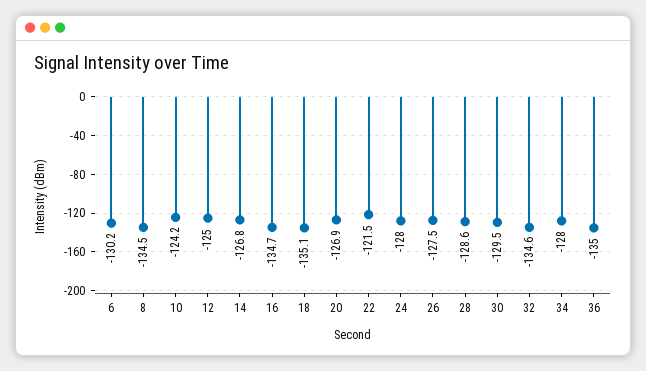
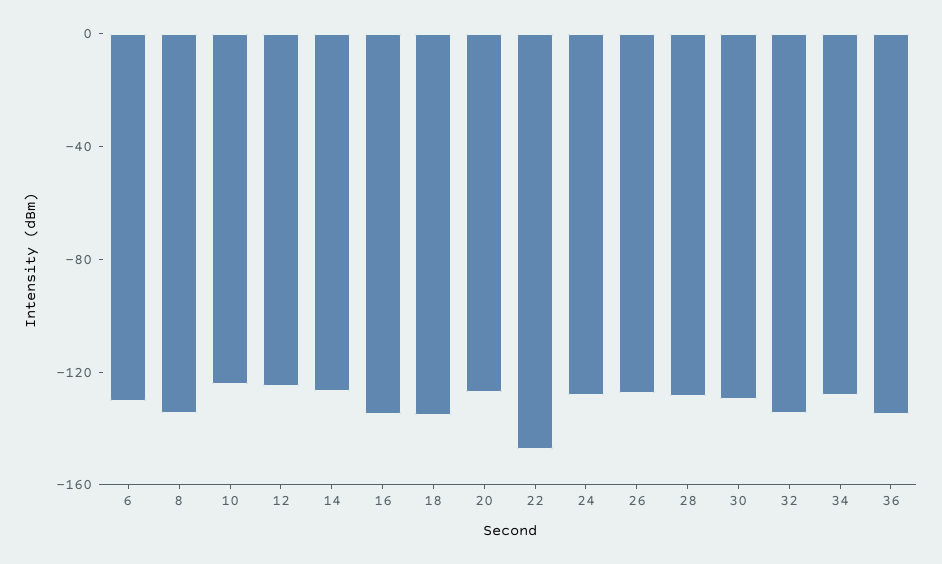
22: -121.5 -> -150

